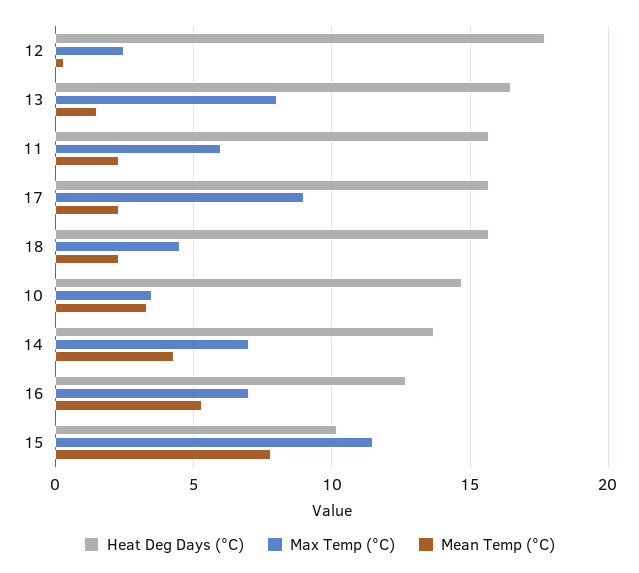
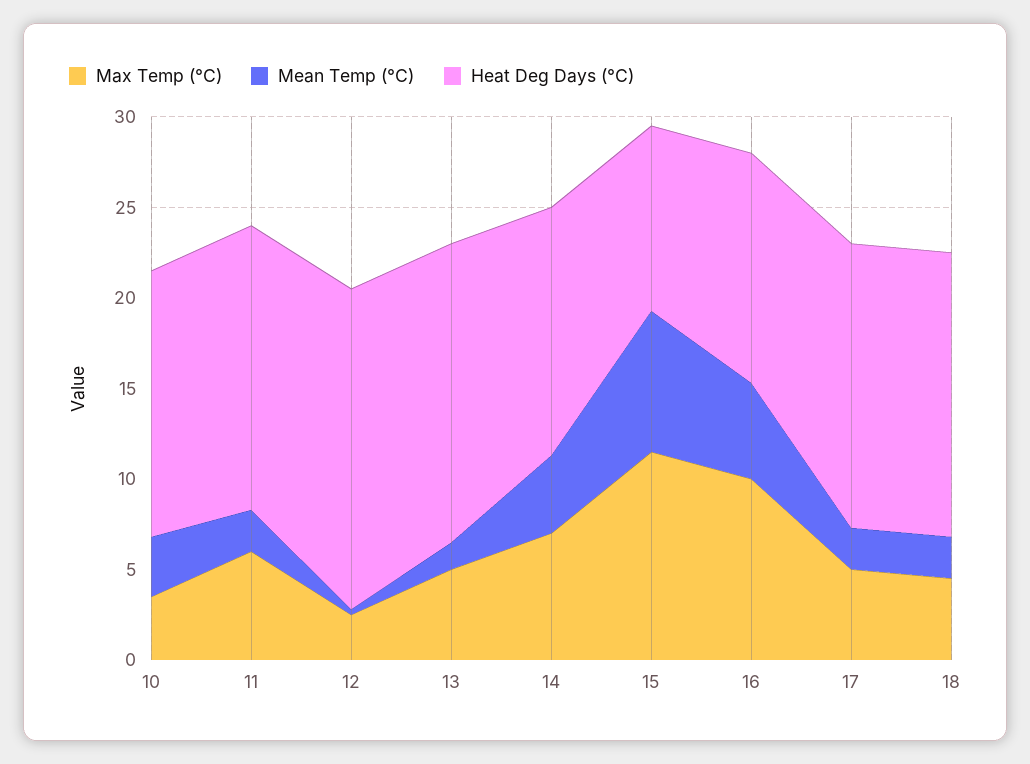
Max Temp (°C), 13: 8 -> 5
Max Temp (°C), 17: 9 -> 5
Max Temp (°C), 16: 7 -> 10

